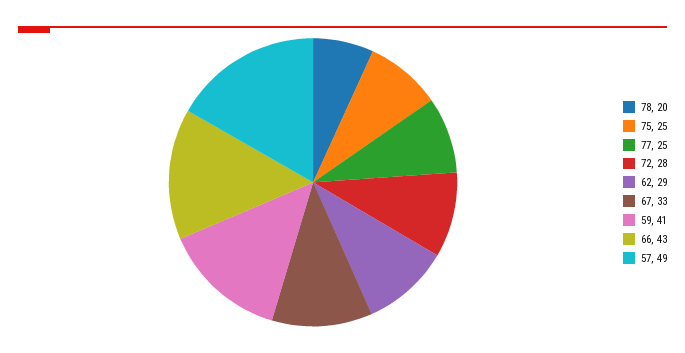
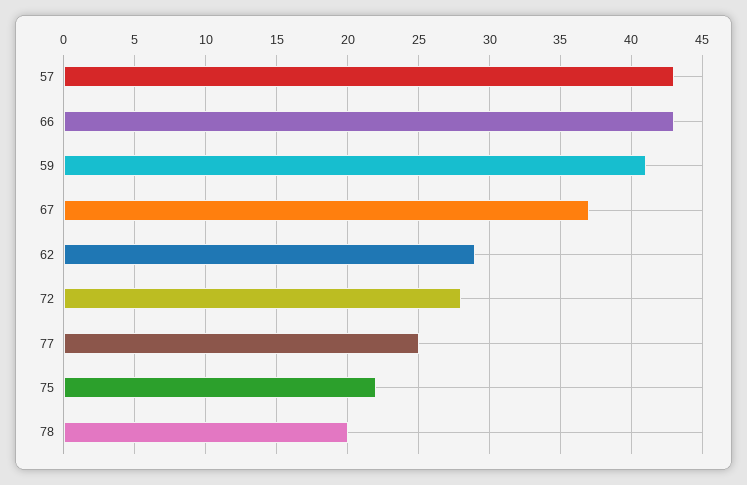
75: 25 -> 22
67: 33 -> 37
57: 49 -> 43

